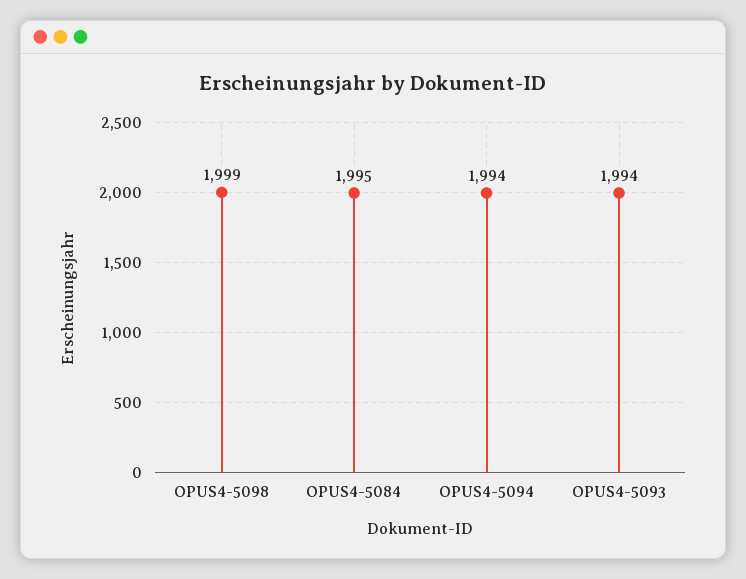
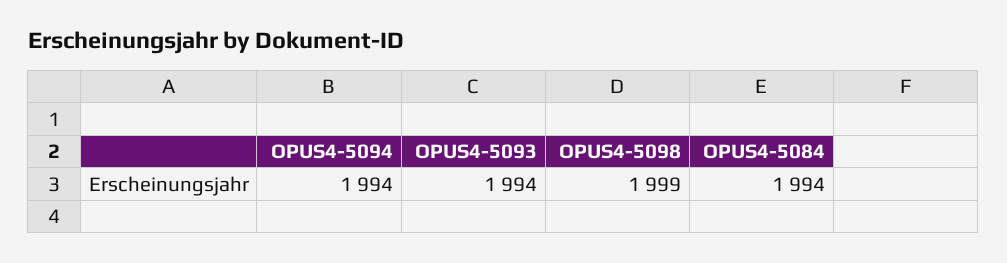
OPUS4-5084: 1995 -> 1994

